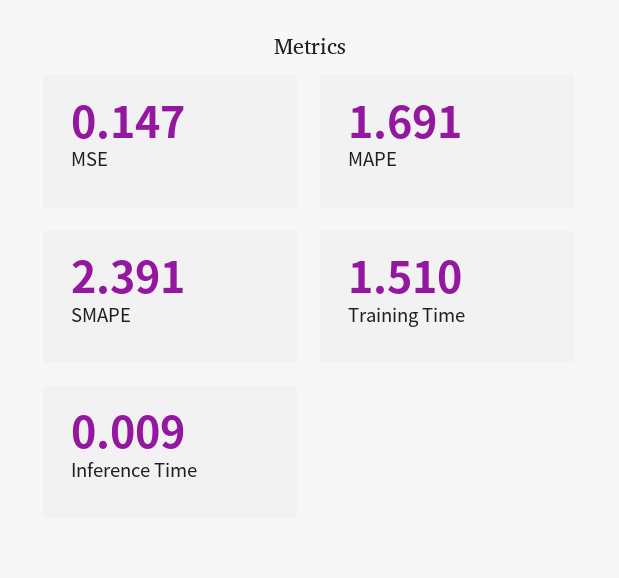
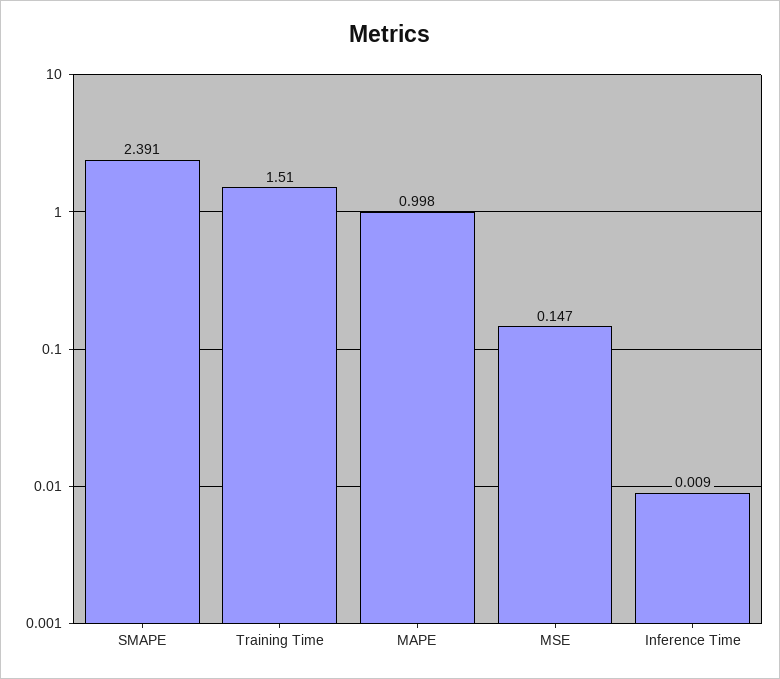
MAPE: 1.691 -> 0.998

